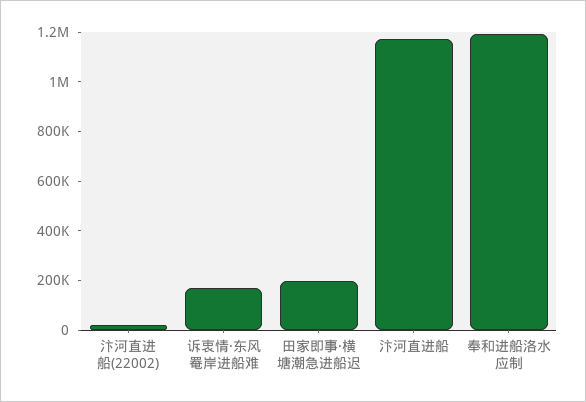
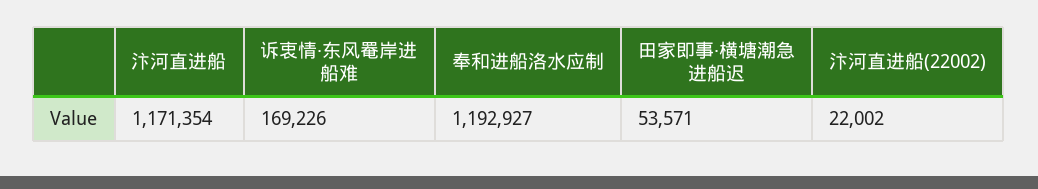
田家即事·横塘潮急进船迟: 200000 -> 53571

